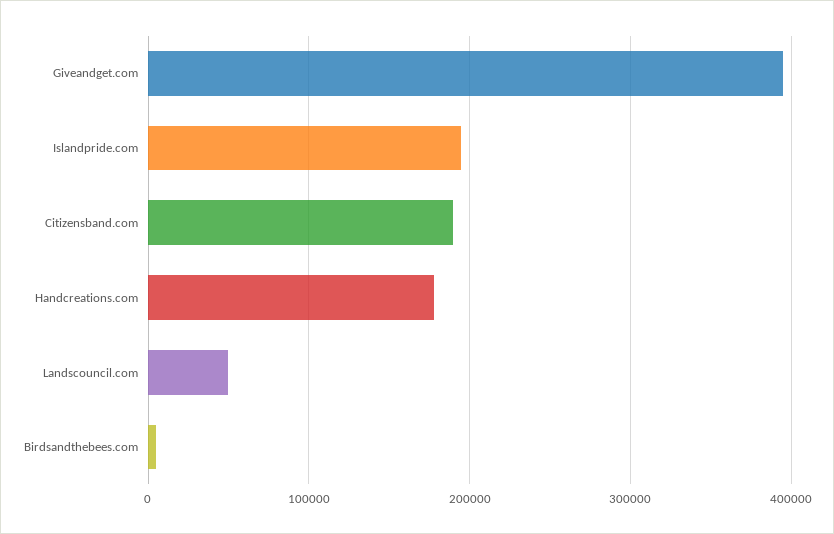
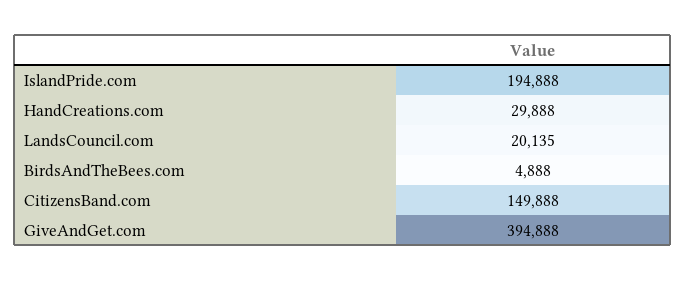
Citizensband.com: 190000 -> 149888
Handcreations.com: 180000 -> 29888
Landscouncil.com: 50000 -> 20135

